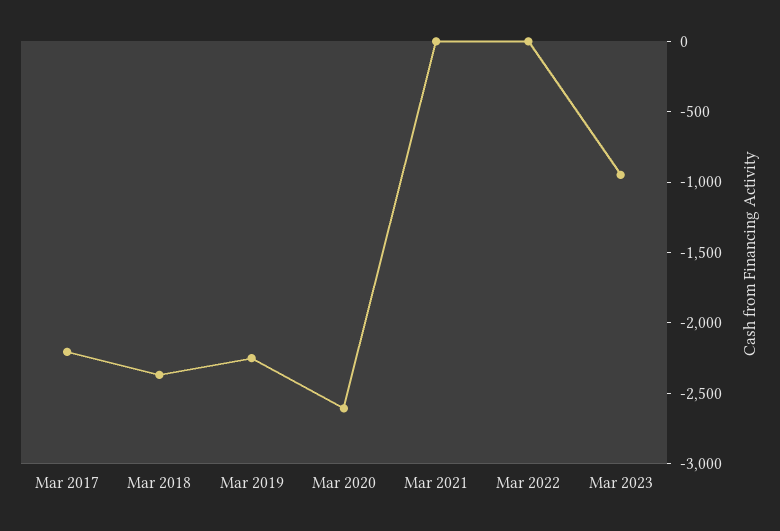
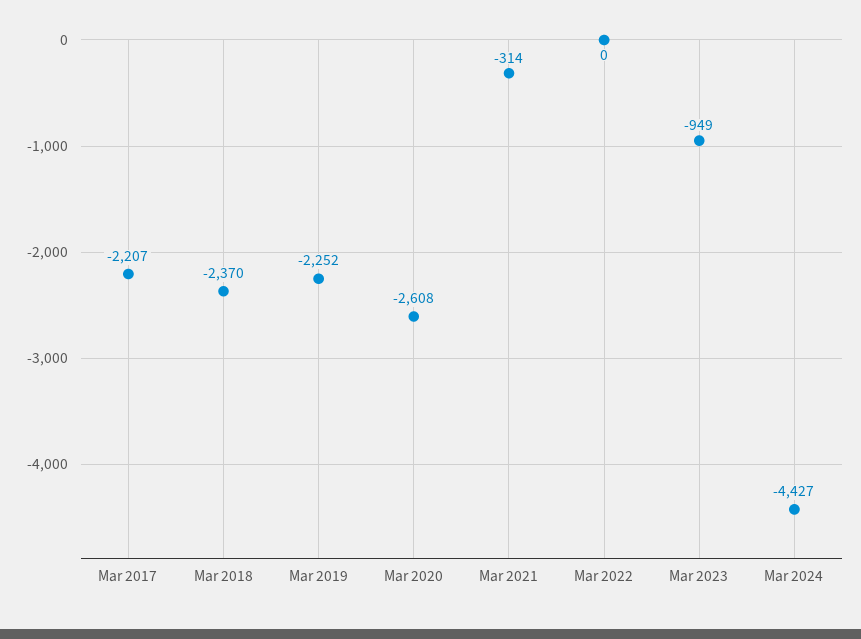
Mar 2021: 0 -> -314
Mar 2024: none -> -4427

